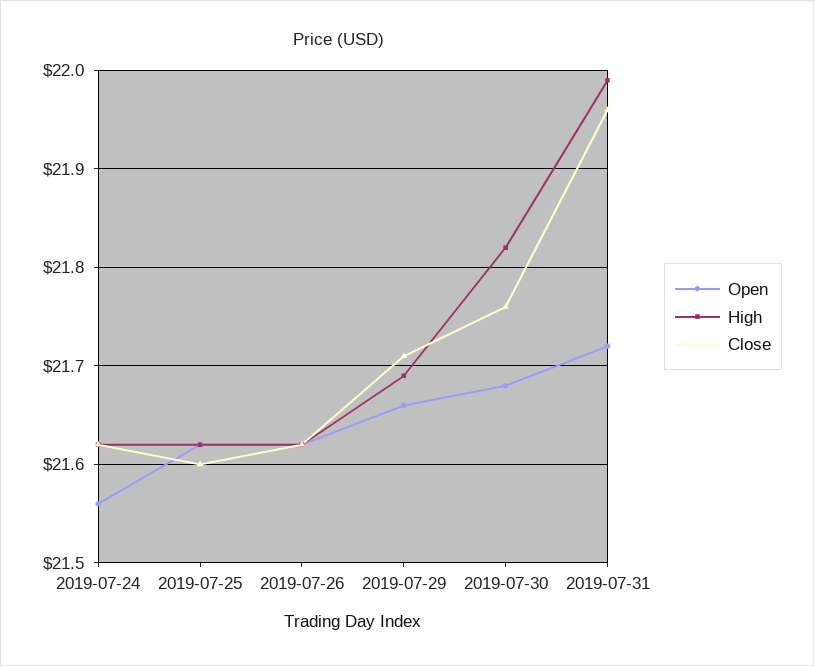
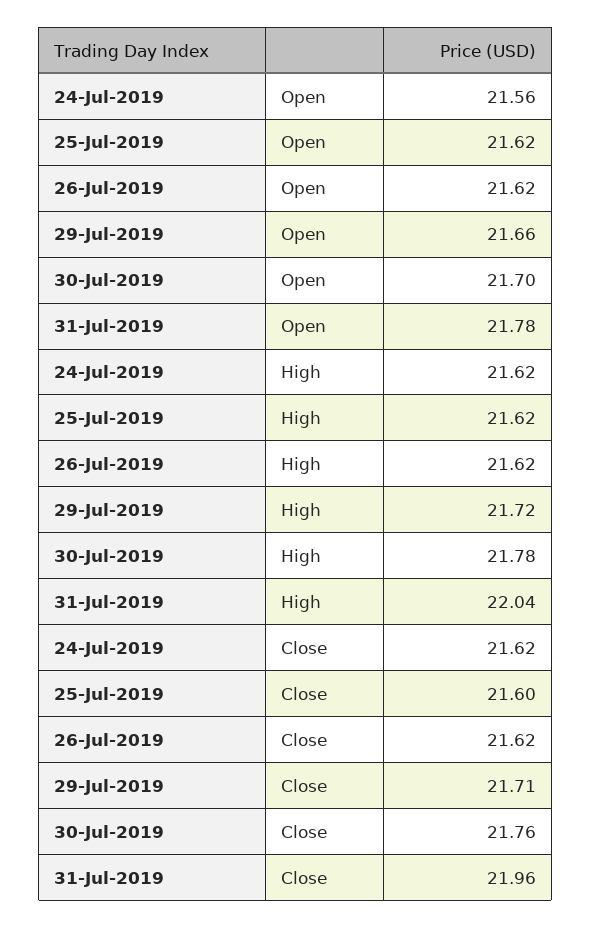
High, 2019-07-29: 21.69 -> 21.72
Open, 2019-07-30: 21.68 -> 21.7
High, 2019-07-30: 21.82 -> 21.78
Open, 2019-07-31: 21.72 -> 21.78
High, 2019-07-31: 21.99 -> 22.04

